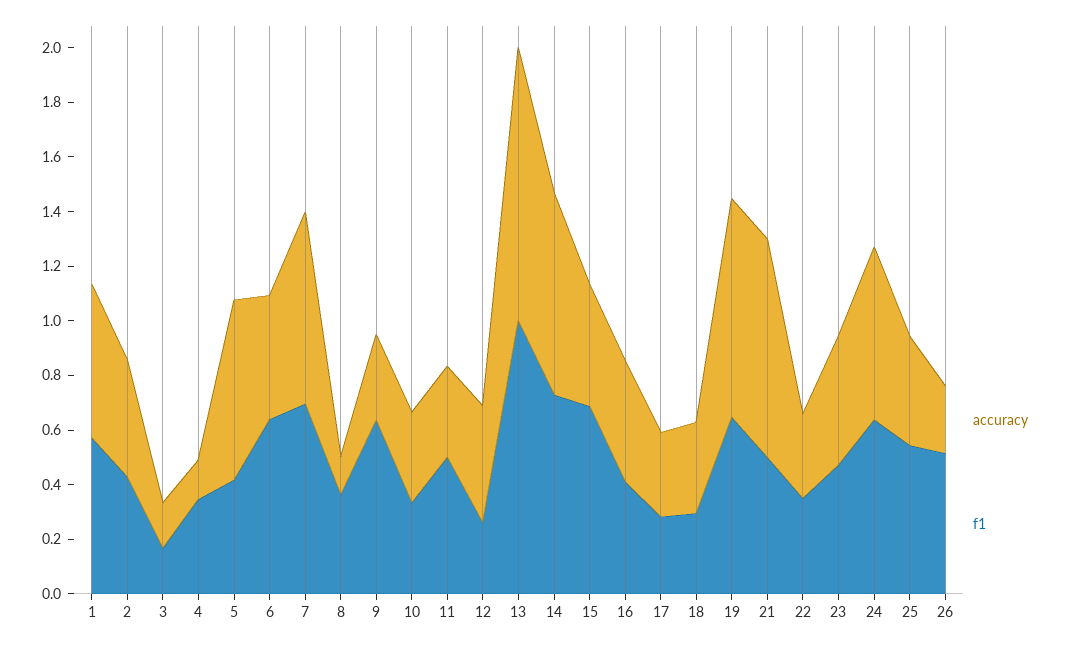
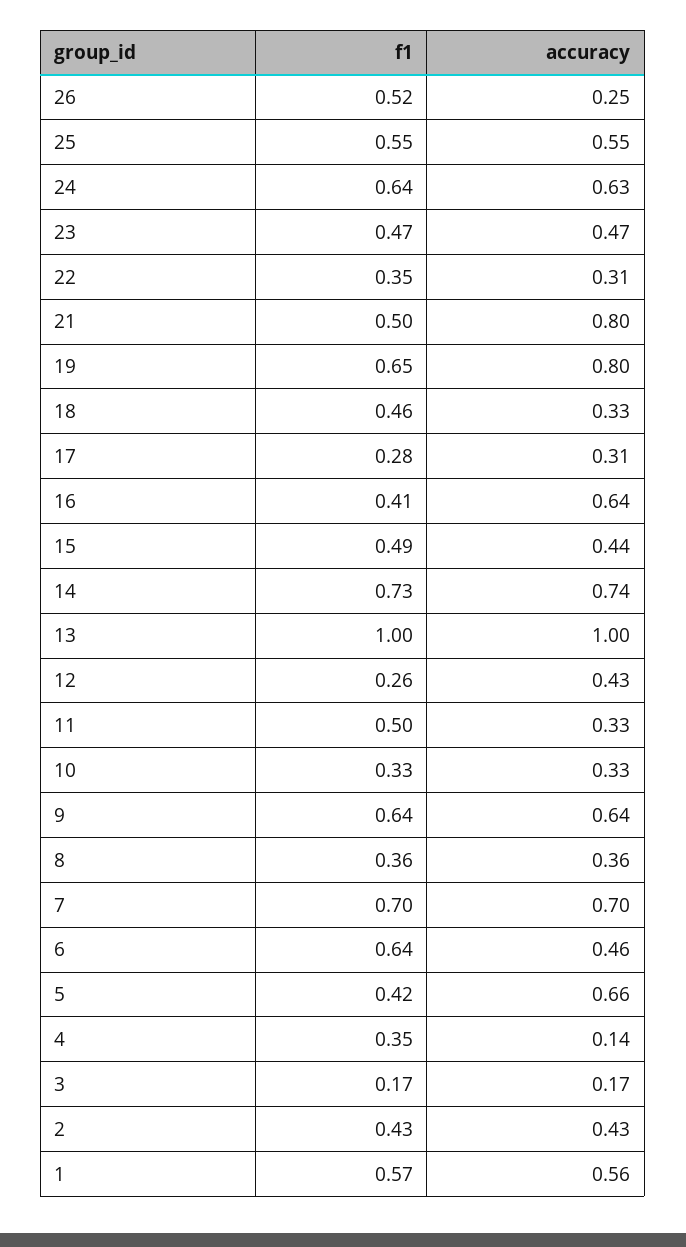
accuracy, 8: 0.15 -> 0.36
accuracy, 9: 0.3 -> 0.64
f1, 15: 0.7 -> 0.49
accuracy, 16: 0.45 -> 0.64
f1, 18: 0.3 -> 0.46
accuracy, 25: 0.4 -> 0.55

